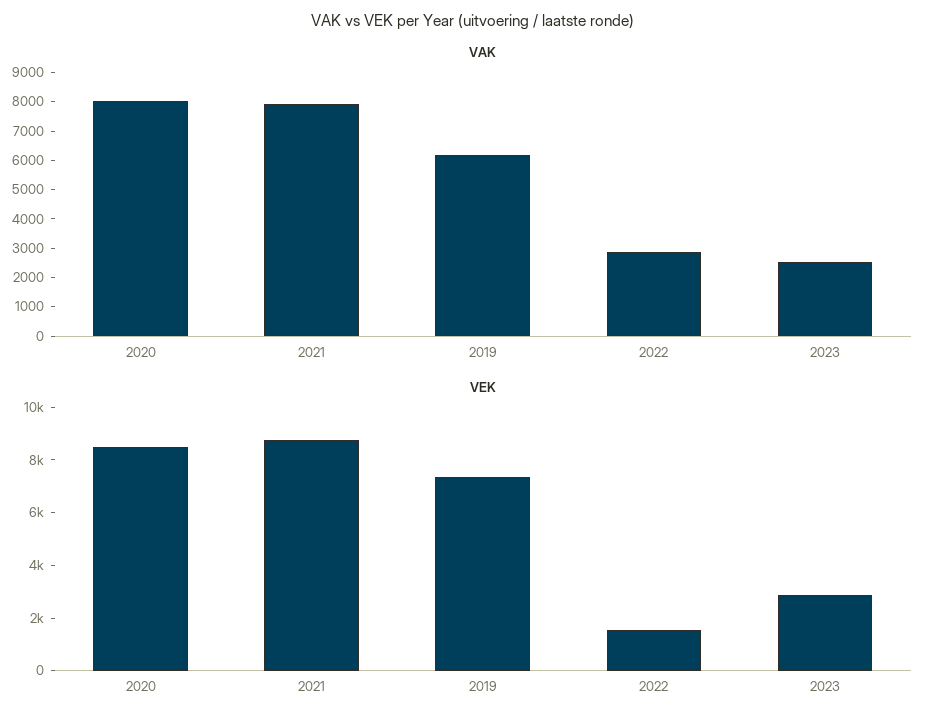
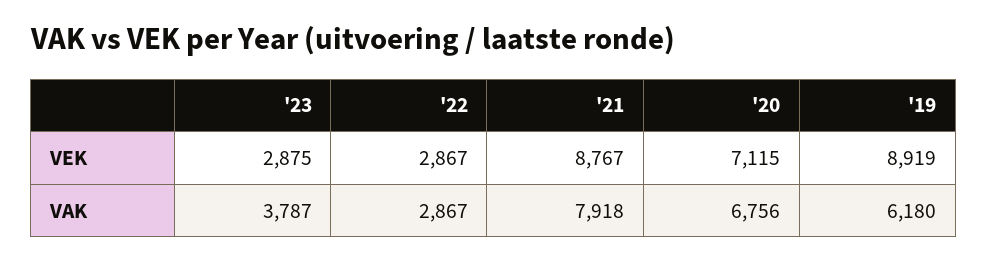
VAK, 2020: 8000 -> 6756
VAK, 2023: 2500 -> 3787
VEK, 2020: 8500 -> 7115
VEK, 2019: 7500 -> 8919
VEK, 2022: 1500 -> 2867

